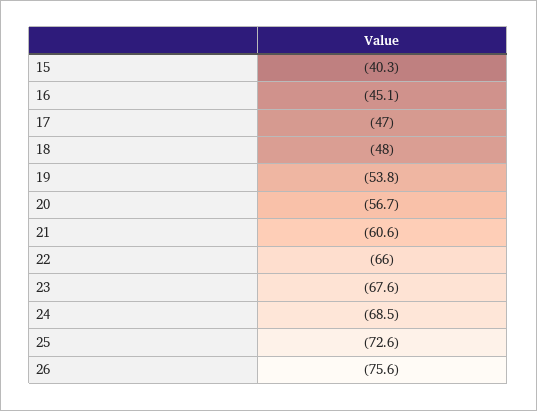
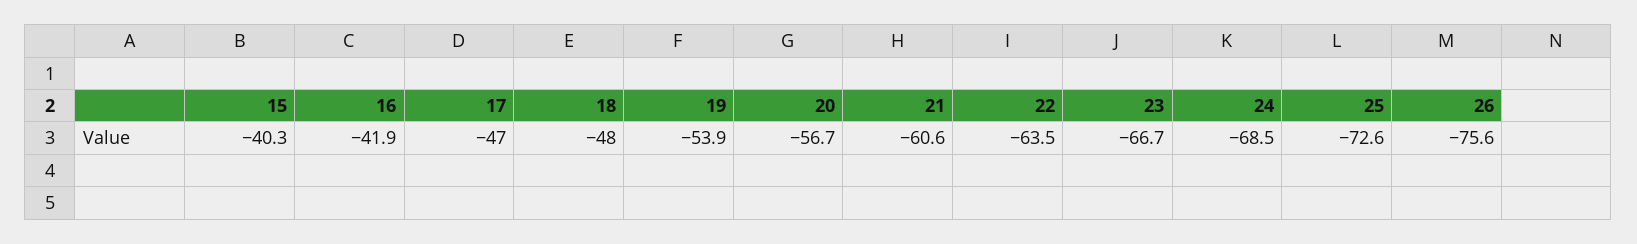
16: -45.1 -> -41.9
19: -53.8 -> -53.9
22: -66 -> -63.5
23: -67.6 -> -66.7

